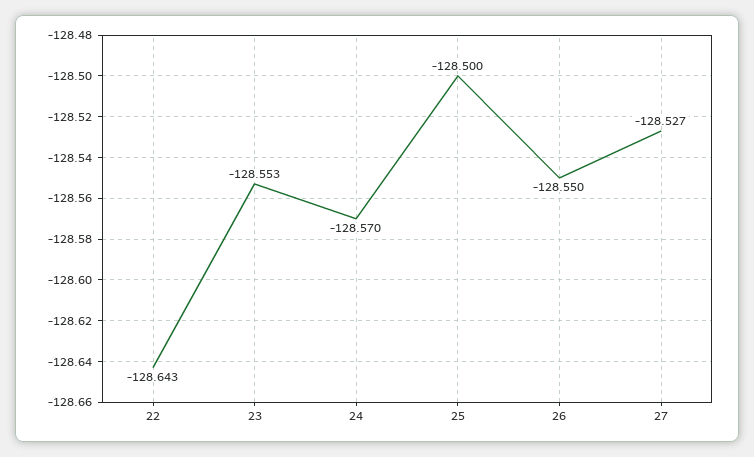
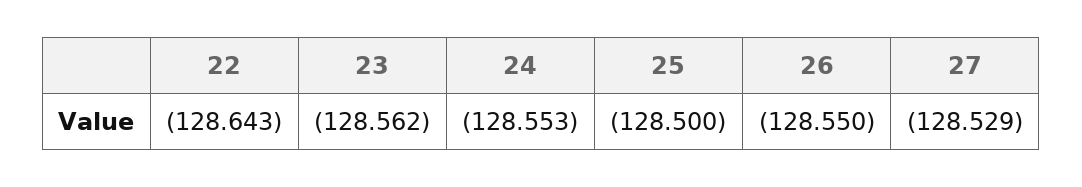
23: -128.553 -> -128.562
24: -128.57 -> -128.553
27: -128.527 -> -128.529

